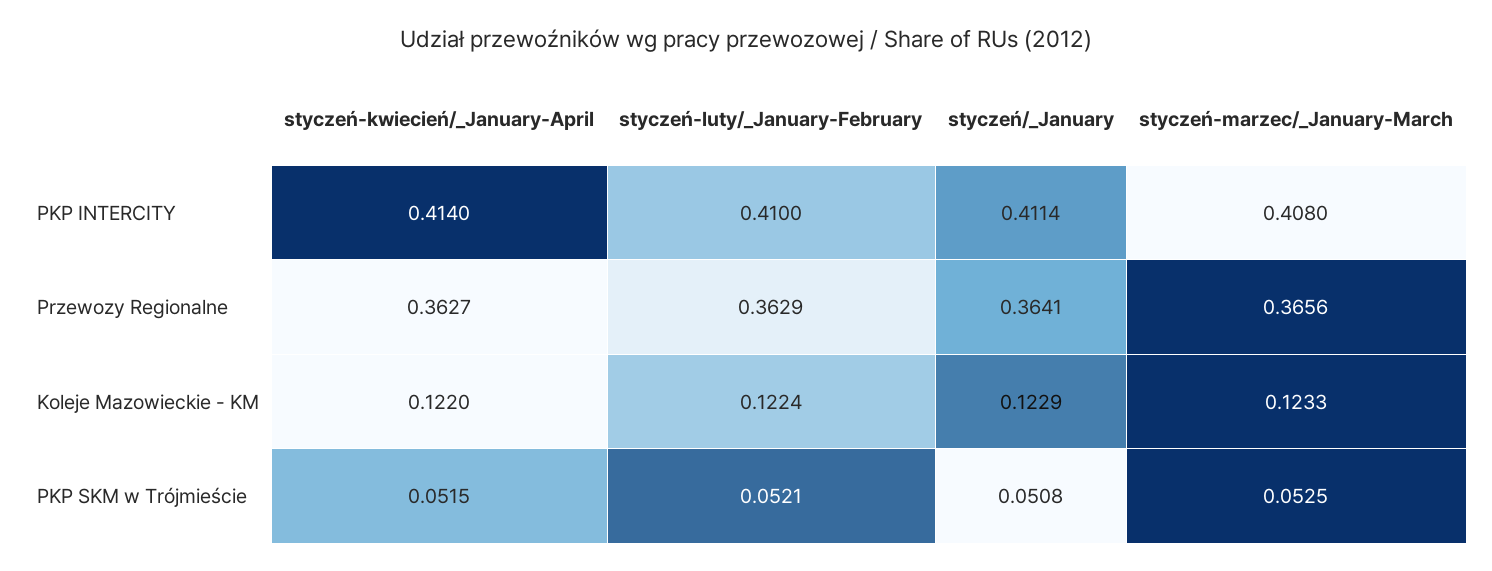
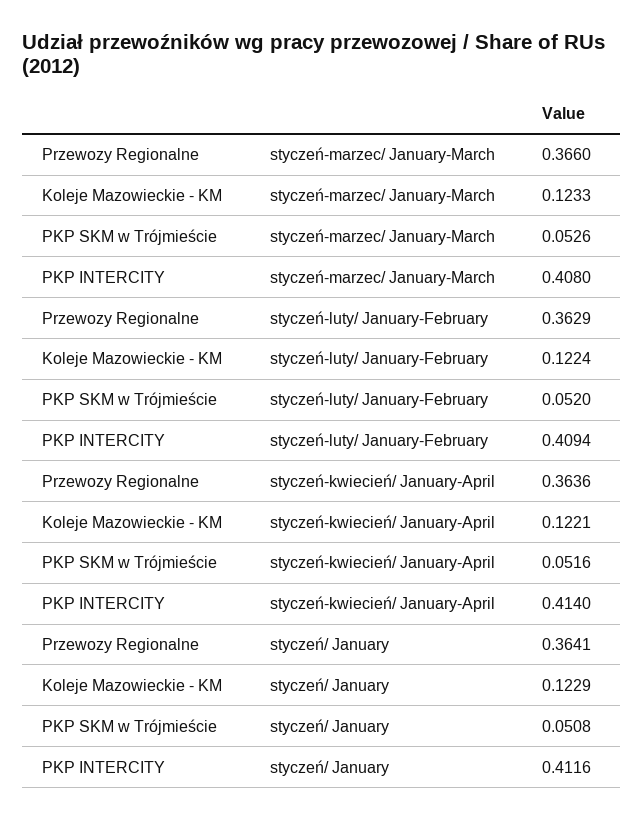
styczeń-luty/_January-February, PKP INTERCITY: 0.41 -> 0.4094
styczeń/_January, PKP INTERCITY: 0.4114 -> 0.4116
styczeń-kwiecień/_January-April, Przewozy Regionalne: 0.3627 -> 0.3636
styczeń-marzec/_January-March, Przewozy Regionalne: 0.3656 -> 0.366
styczeń-kwiecień/_January-April, Koleje Mazowieckie - KM: 0.122 -> 0.1221
styczeń-kwiecień/_January-April, PKP SKM w Trójmieście: 0.0515 -> 0.0516
styczeń-luty/_January-February, PKP SKM w Trójmieście: 0.0521 -> 0.052
styczeń-marzec/_January-March, PKP SKM w Trójmieście: 0.0525 -> 0.0526

